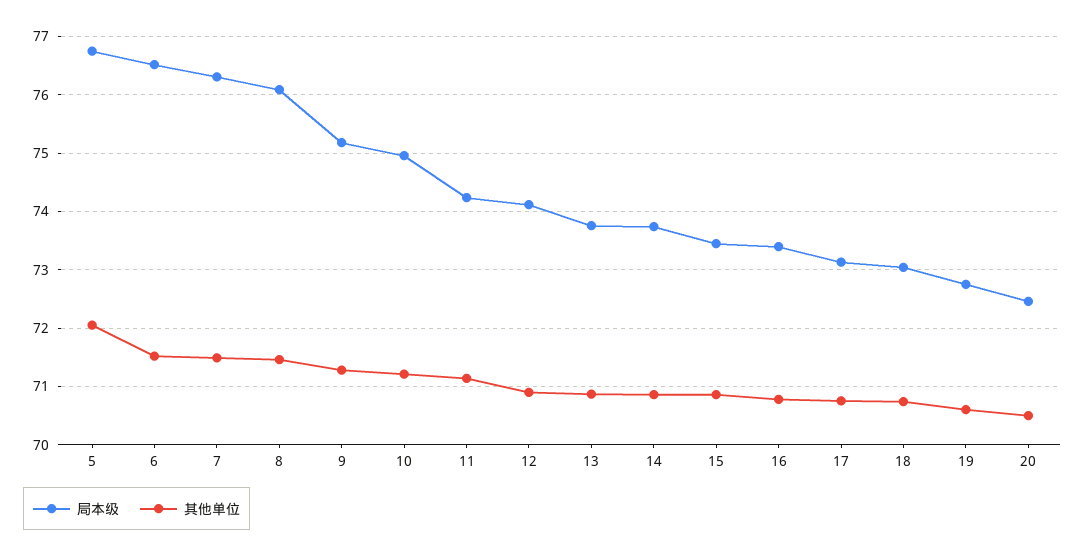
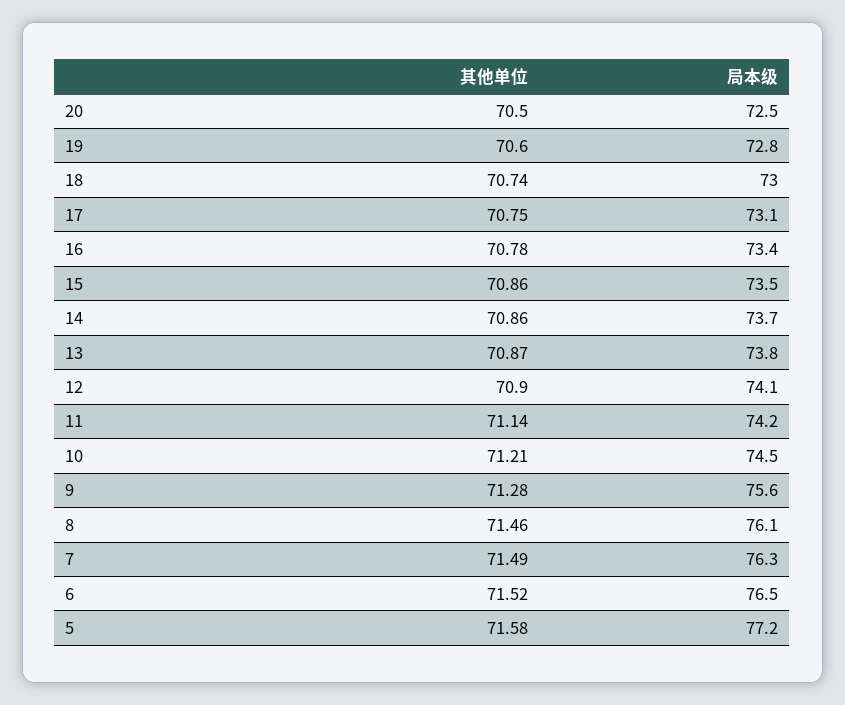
局本级, 5: 76.8 -> 77.2
其他单位, 5: 72 -> 71.58
局本级, 9: 75.2 -> 75.6
局本级, 10: 75 -> 74.5

